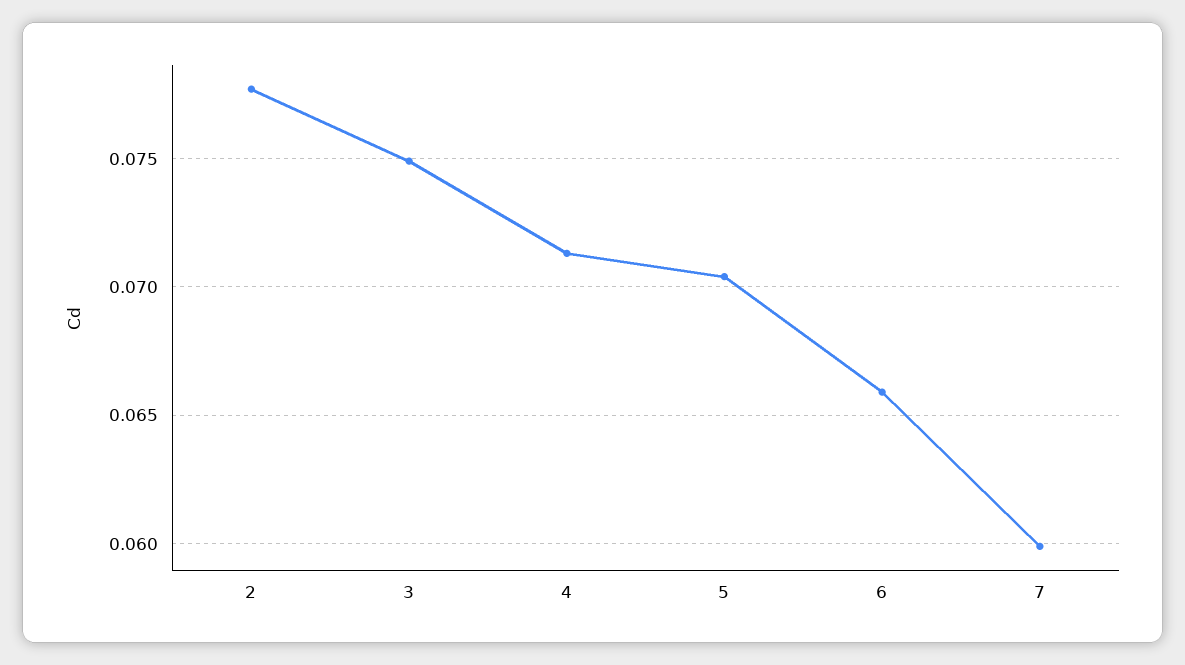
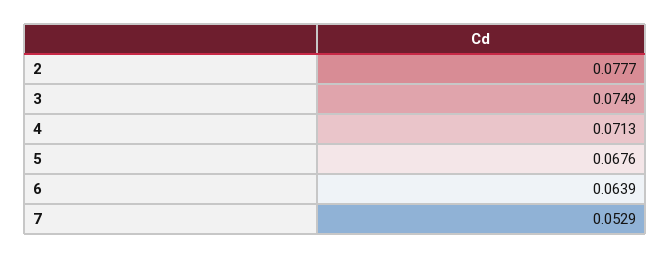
5: 0.0705 -> 0.0676
6: 0.066 -> 0.0639
7: 0.06 -> 0.0529

